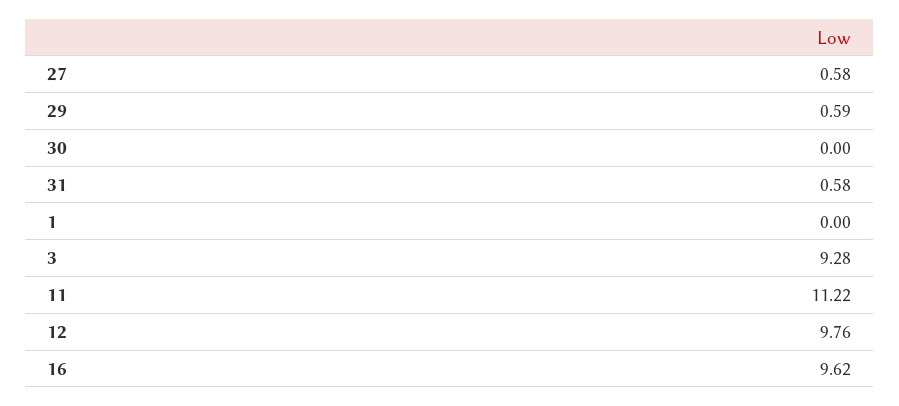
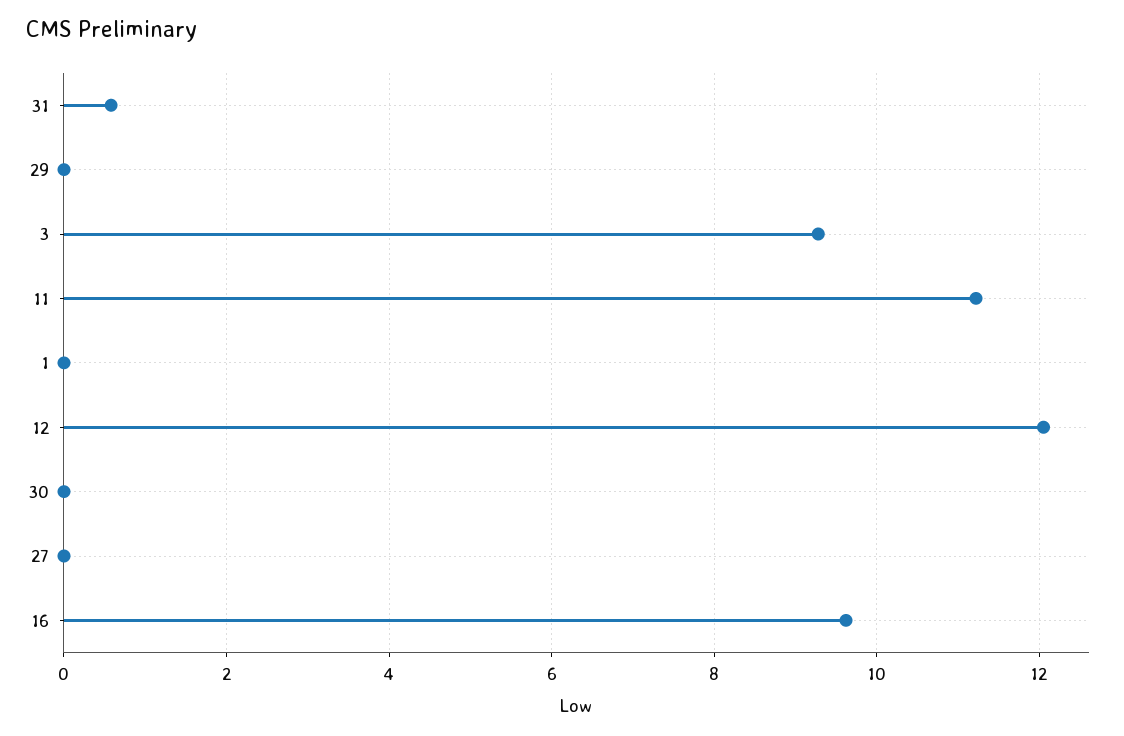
27: 0.58 -> 0
29: 0.59 -> 0
12: 9.76 -> 12

